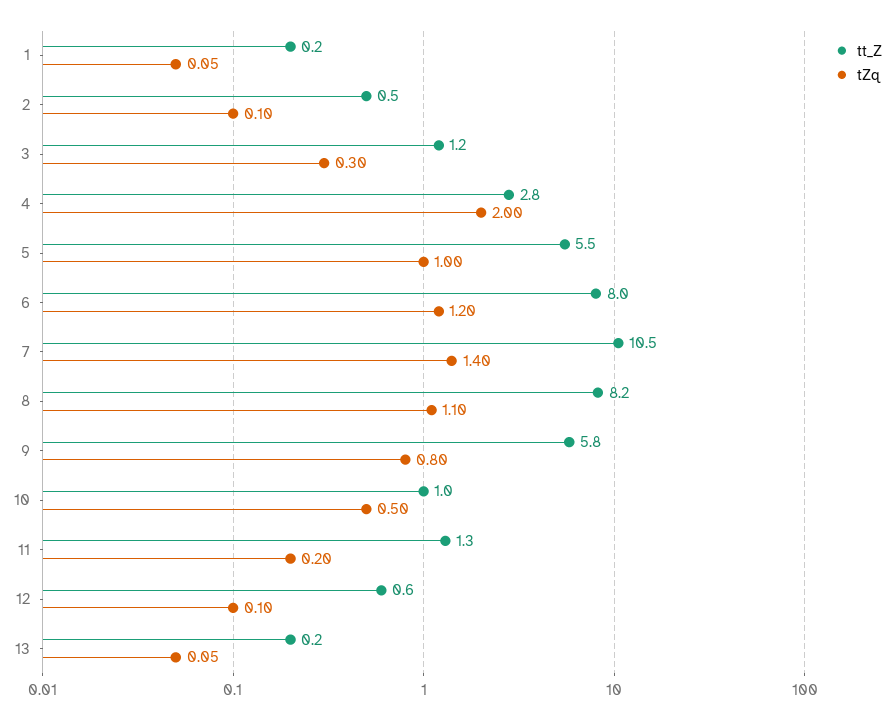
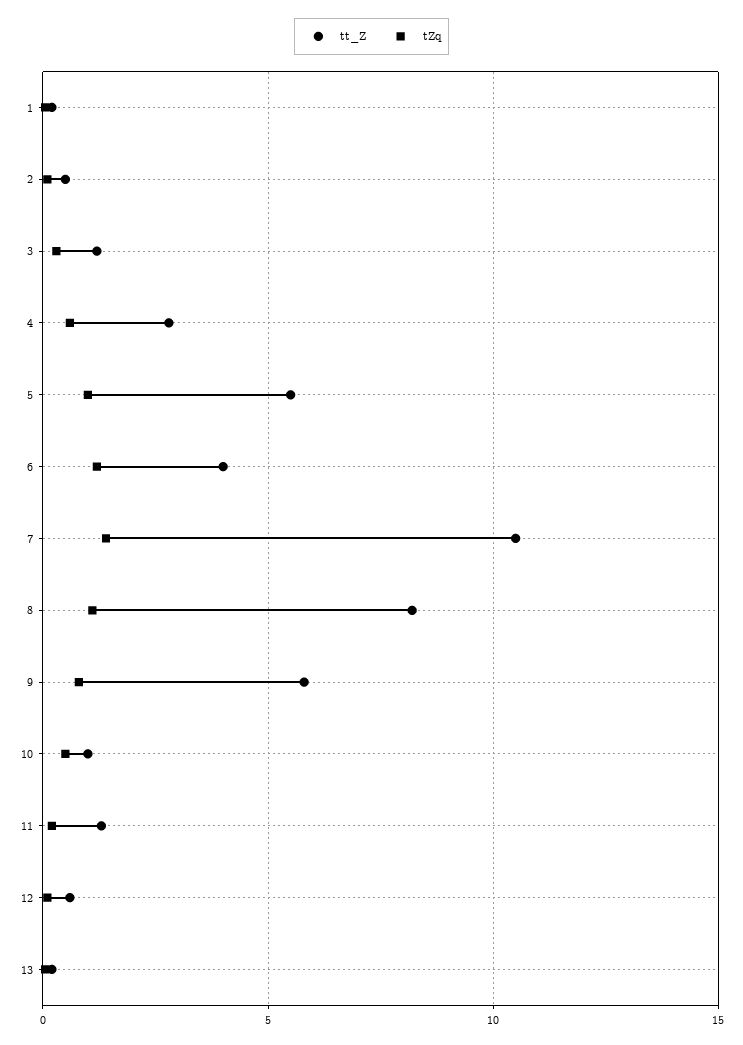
tZq, 4: 2 -> 0.5
tt_Z, 6: 8 -> 4

